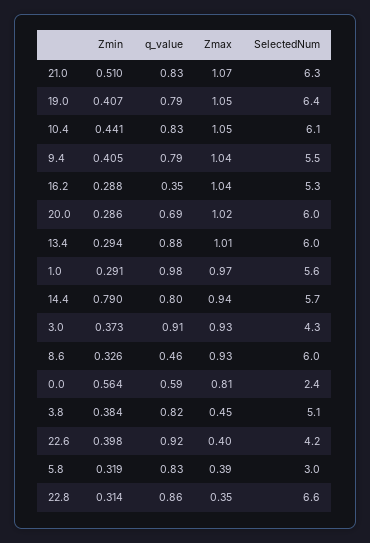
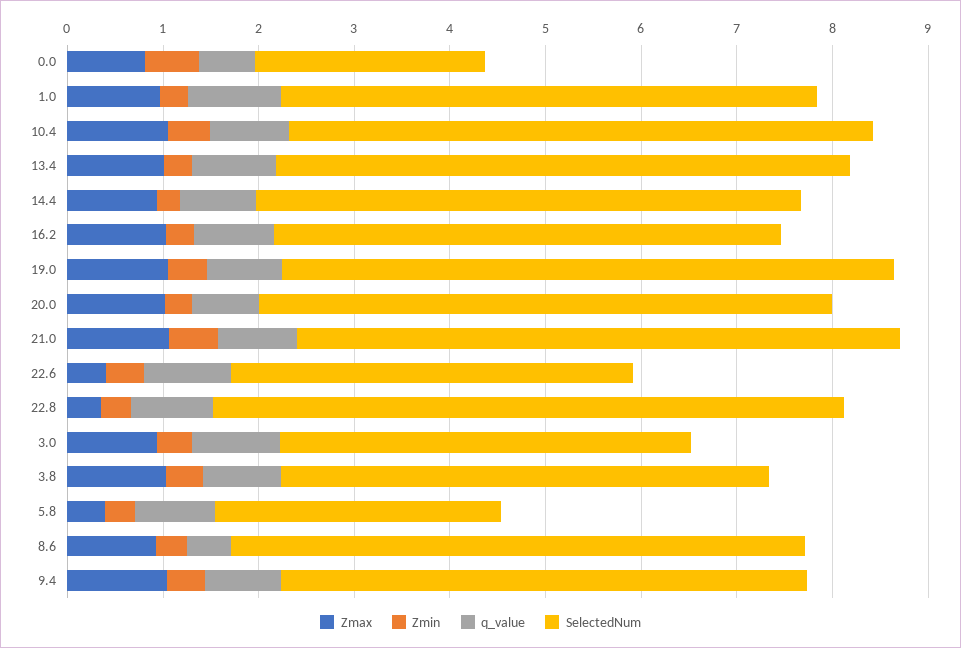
q_value, 16.2: 0.35 -> 0.8
Zmin, 14.4: 0.79 -> 0.2
Zmax, 3.8: 0.45 -> 1

